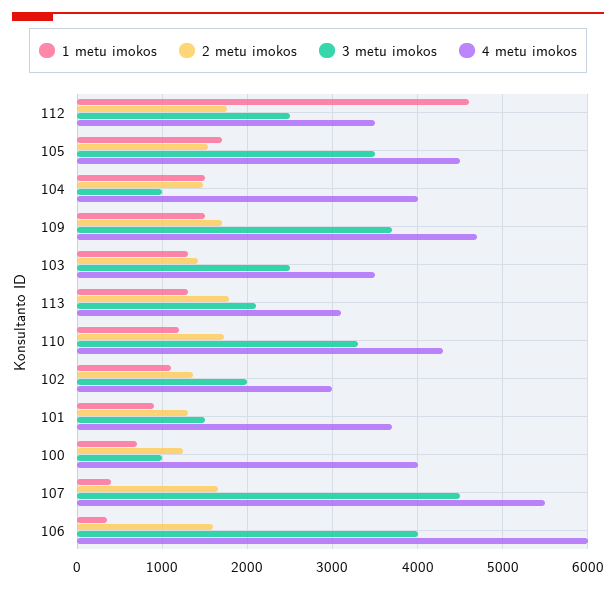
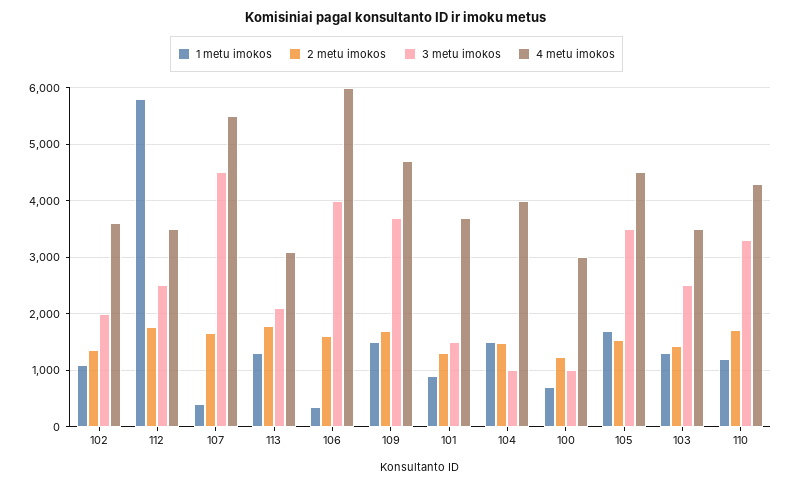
1 metu imokos, 112: 4600 -> 5800
4 metu imokos, 102: 3000 -> 3600
4 metu imokos, 100: 4000 -> 3000

